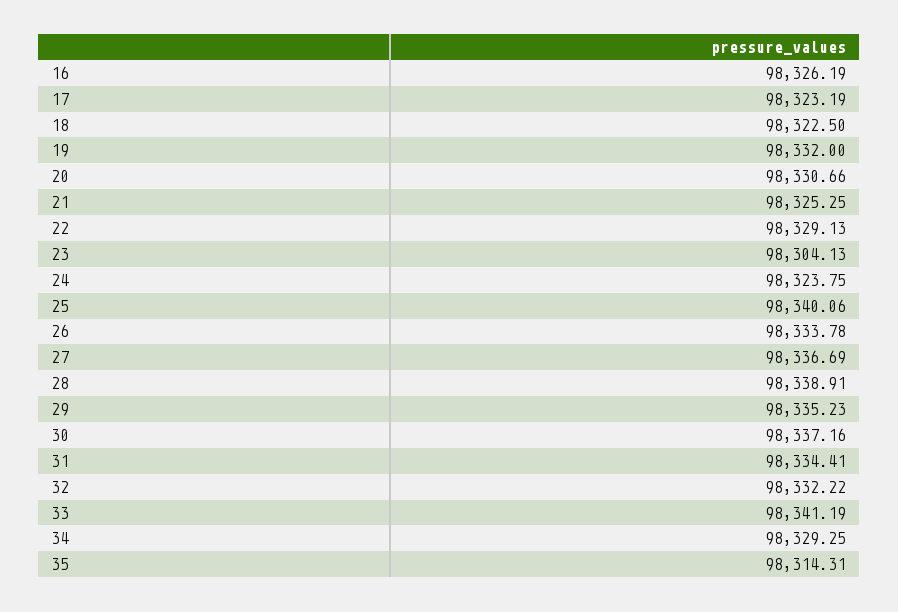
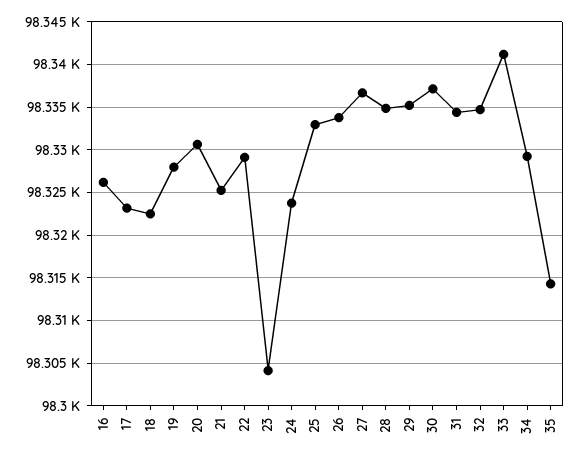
19: 98332 -> 98328
25: 98340.06 -> 98333
28: 98338.91 -> 98335
32: 98332.22 -> 98335

